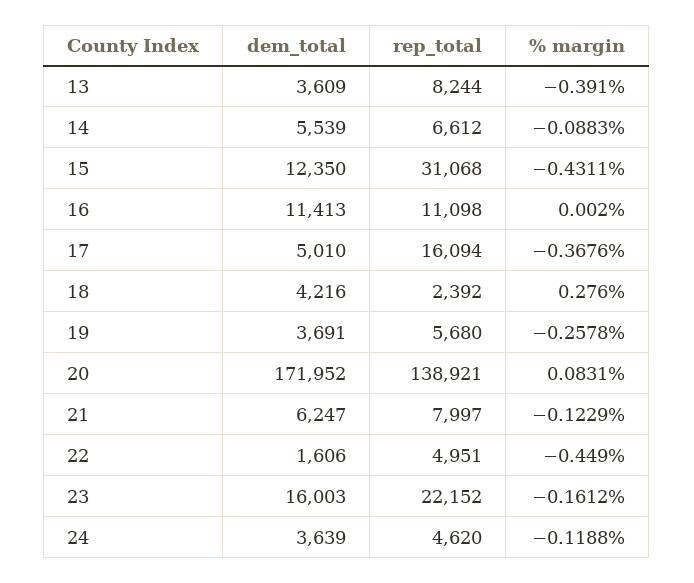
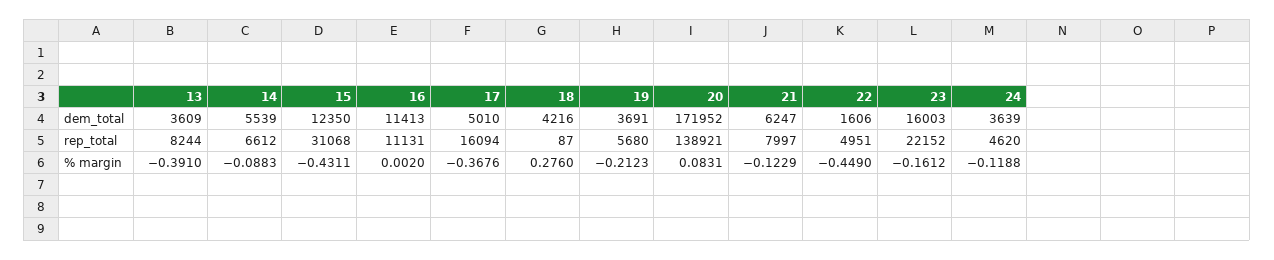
rep_total, 16: 11098 -> 11131
rep_total, 18: 2392 -> 87
% margin, 19: -0.2578 -> -0.2123

